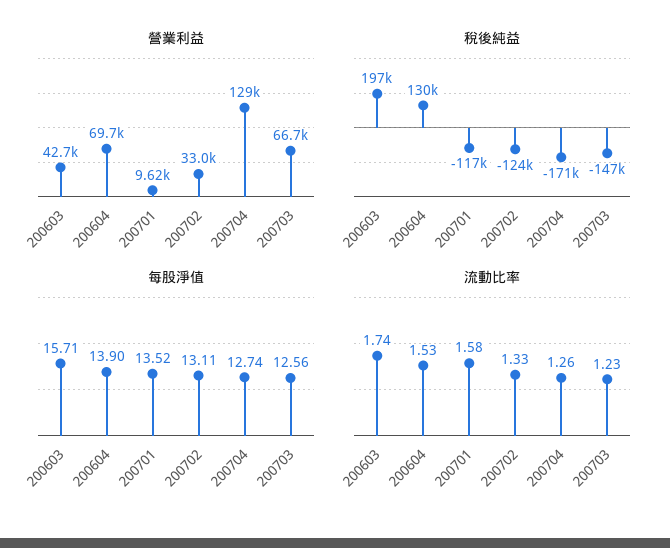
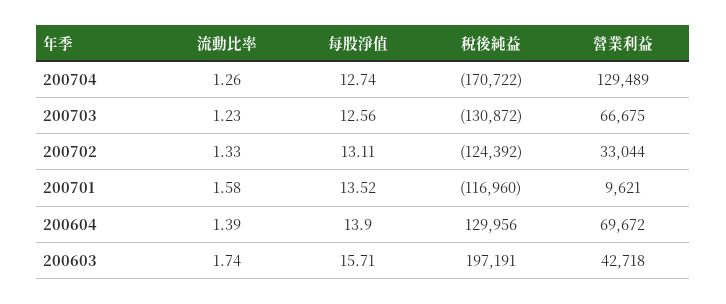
稅後純益, 200703: -147000 -> -130872
流動比率, 200604: 1.53 -> 1.39

